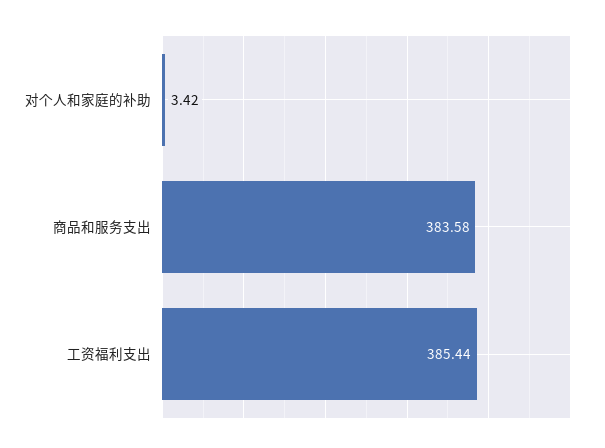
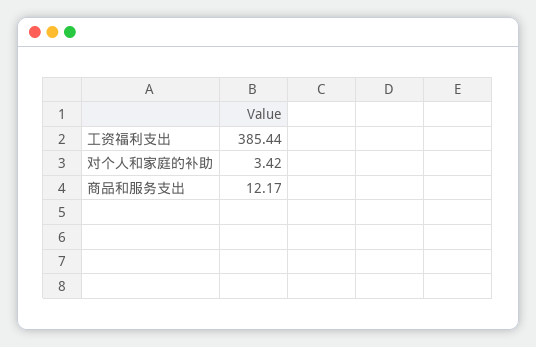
商品和服务支出: 383.58 -> 12.17

